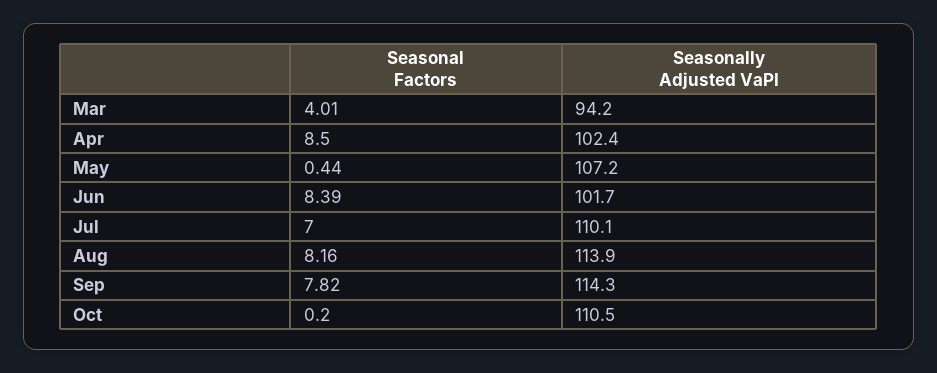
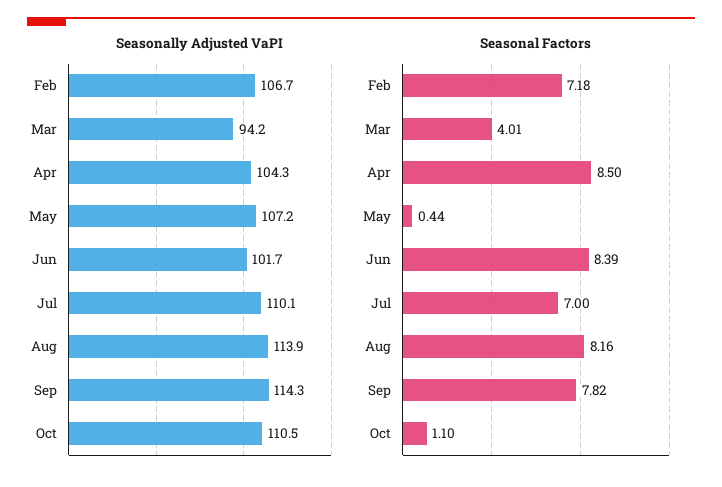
Seasonally Adjusted VaPI, Apr: 102.4 -> 104.3
Seasonal Factors, Oct: 0.2 -> 1.1
Seasonally Adjusted VaPI, Feb: none -> 106.7
Seasonal Factors, Feb: none -> 7.18

